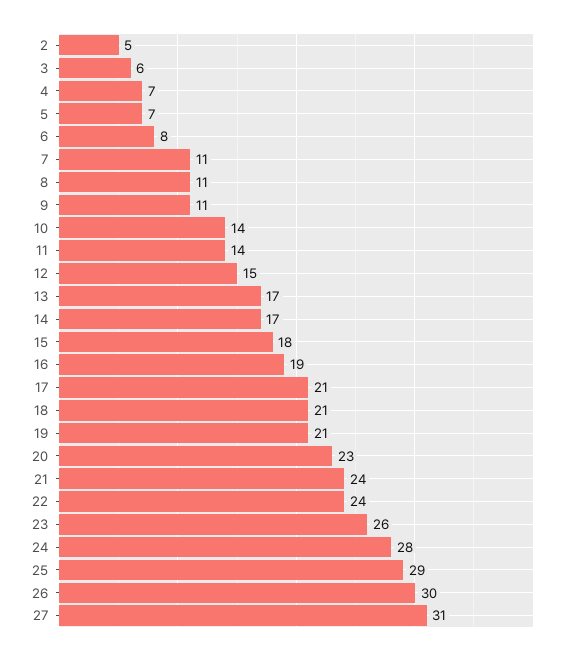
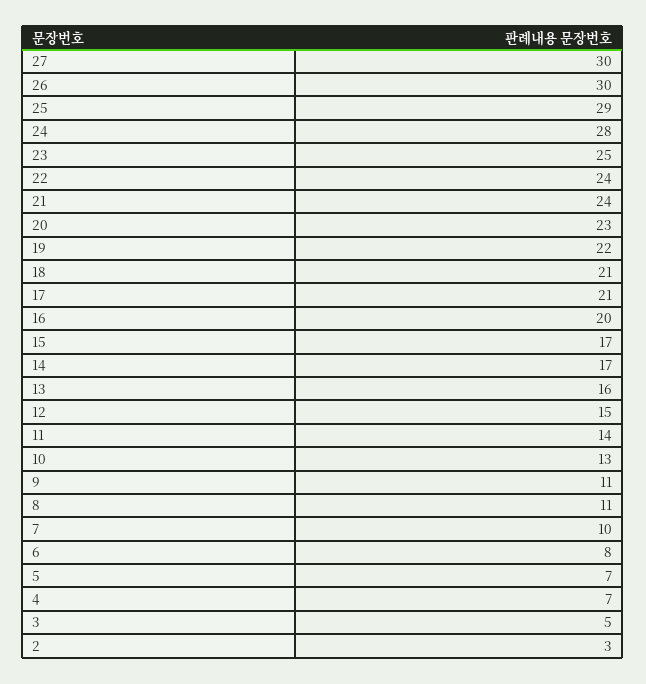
2: 5 -> 3
3: 6 -> 5
7: 11 -> 10
10: 14 -> 13
13: 17 -> 16
15: 18 -> 17
16: 19 -> 20
19: 21 -> 22
23: 26 -> 25
27: 31 -> 30

